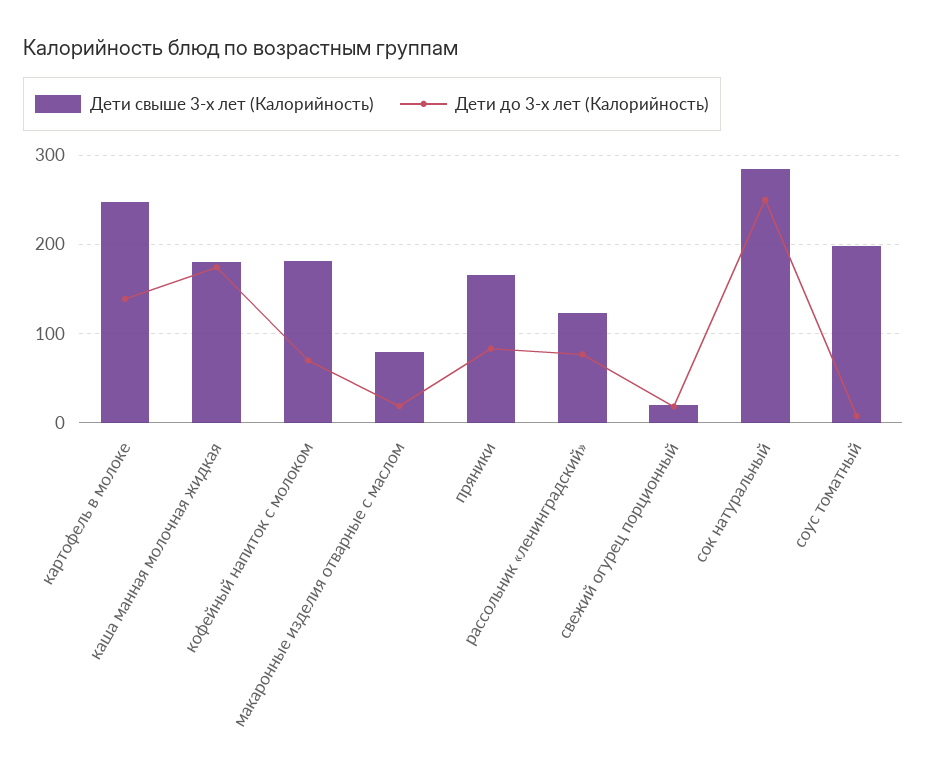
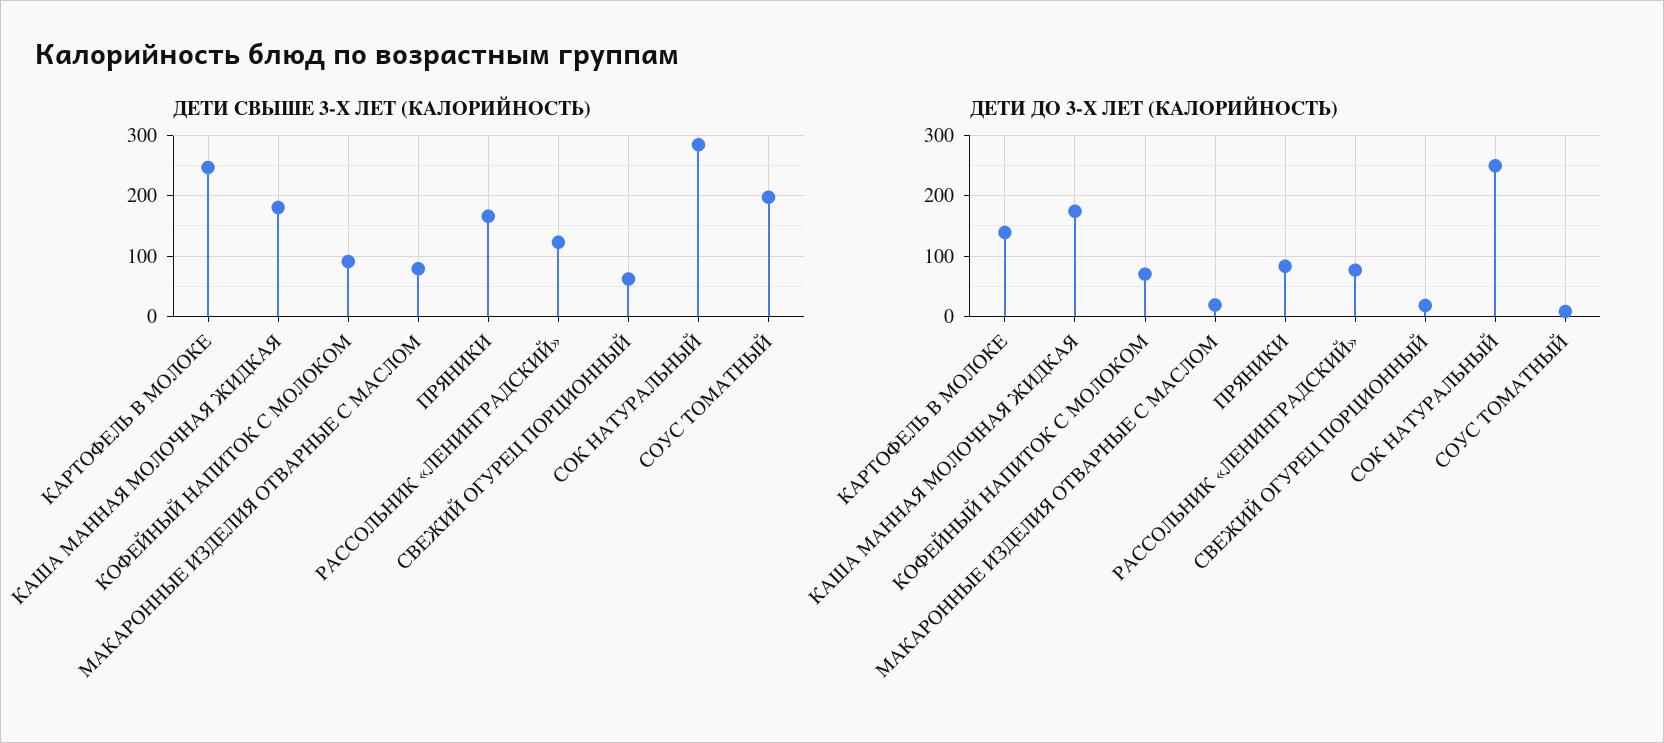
Дети свыше 3-х лет (Калорийность), кофейный напиток с молоком: 180 -> 90
Дети свыше 3-х лет (Калорийность), свежий огурец порционный: 20 -> 60

